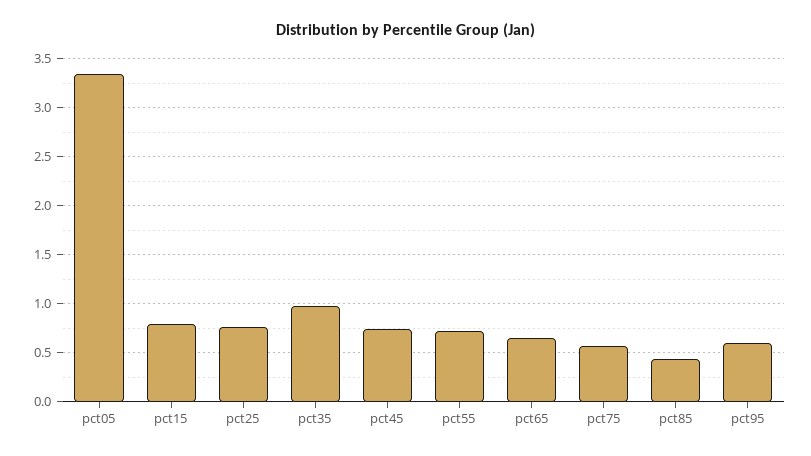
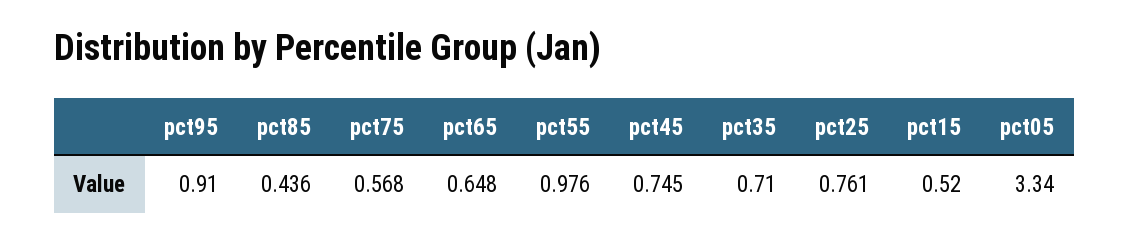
pct15: 0.8 -> 0.52
pct35: 1 -> 0.71
pct55: 0.7 -> 0.976
pct95: 0.6 -> 0.91

